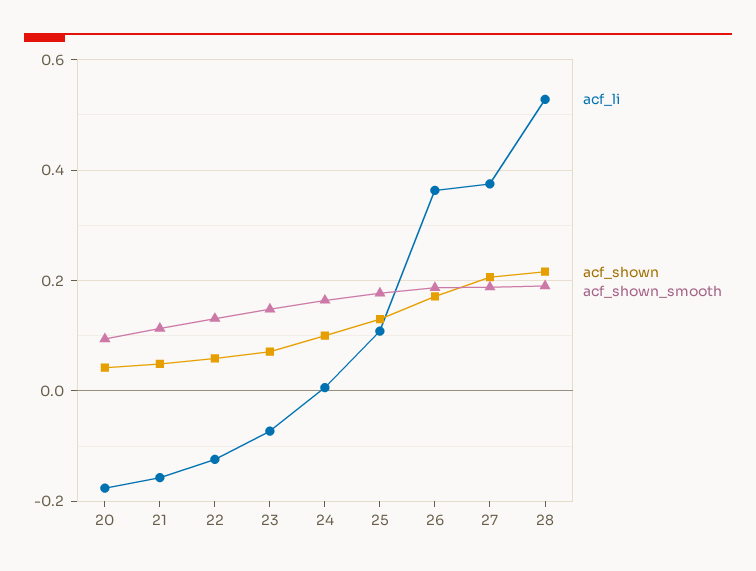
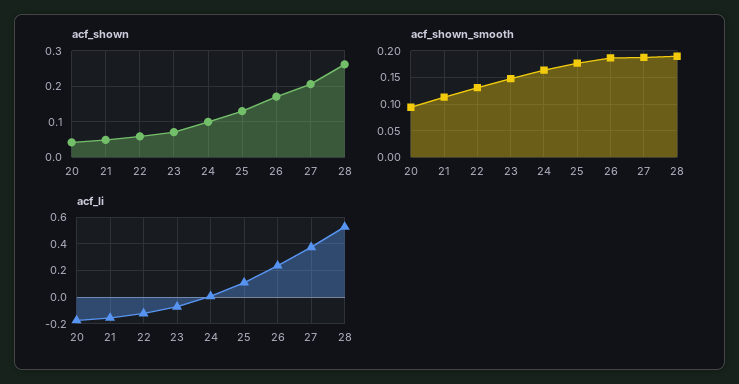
acf_li, 26: 0.36 -> 0.25
acf_shown, 28: 0.22 -> 0.26

